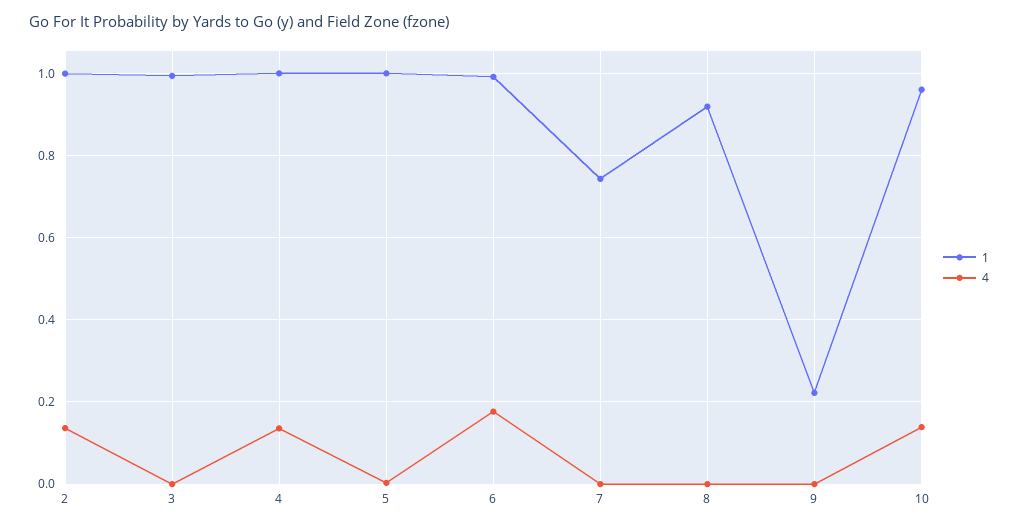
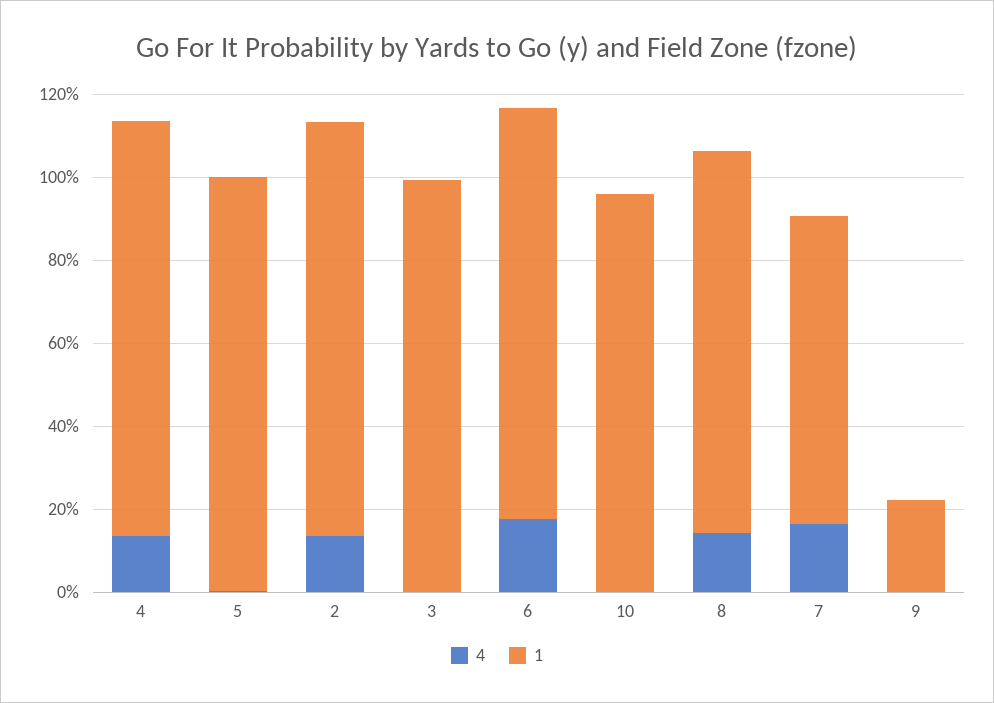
4, 7: 0 -> 0.15
4, 8: 0 -> 0.15
4, 10: 0.14 -> 0

